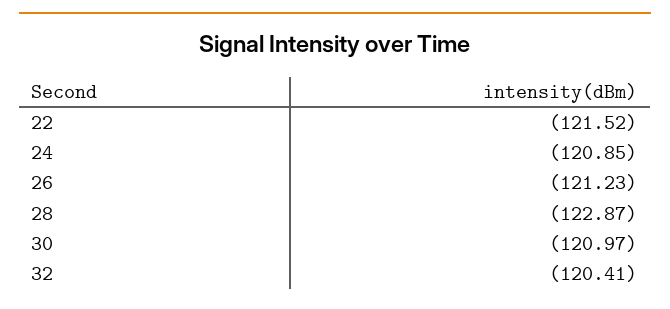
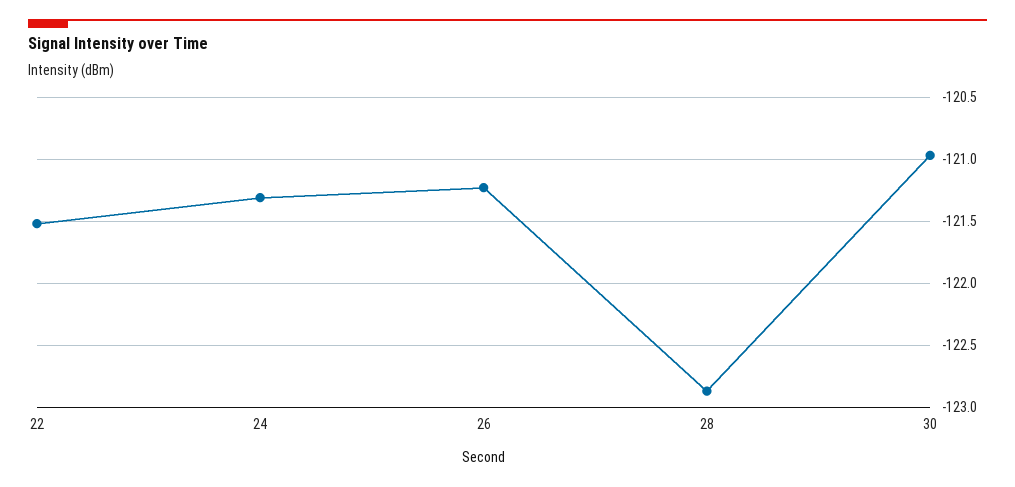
24: -120.85 -> -121.3
32: -120.41 -> none

